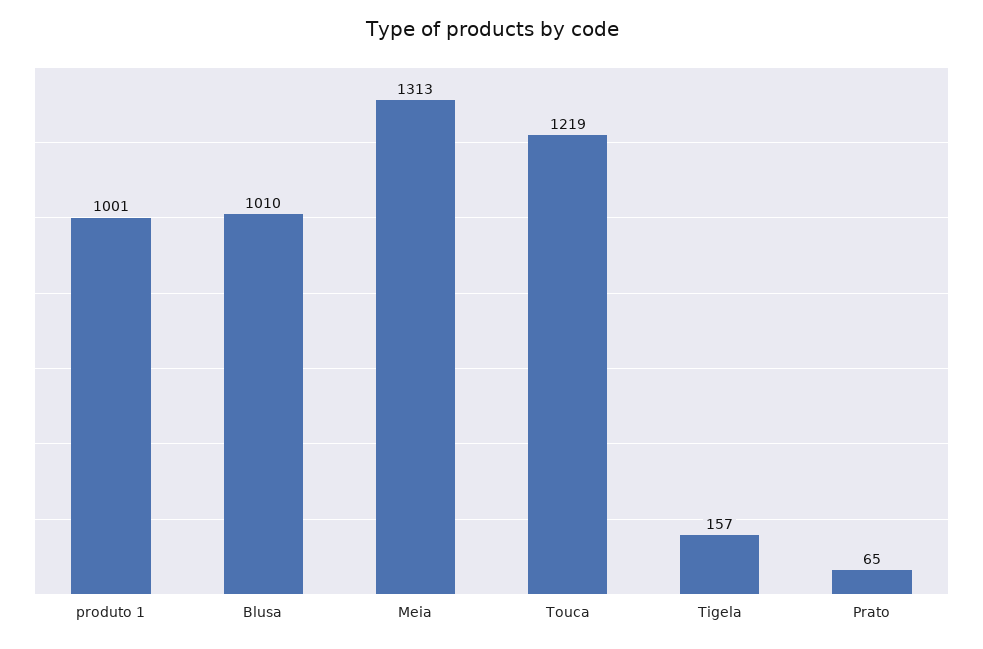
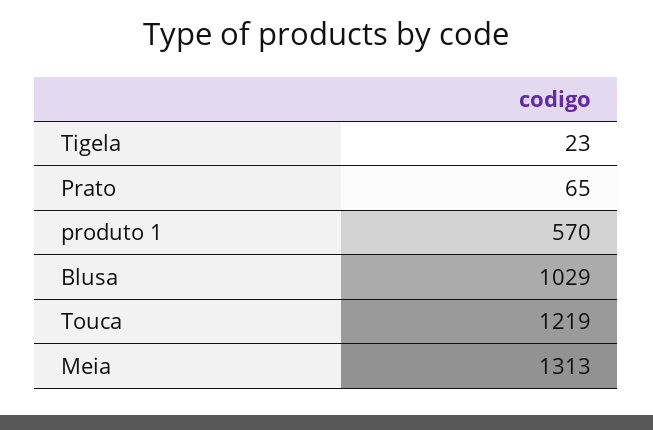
produto 1: 1001 -> 570
Blusa: 1010 -> 1029
Tigela: 157 -> 23

